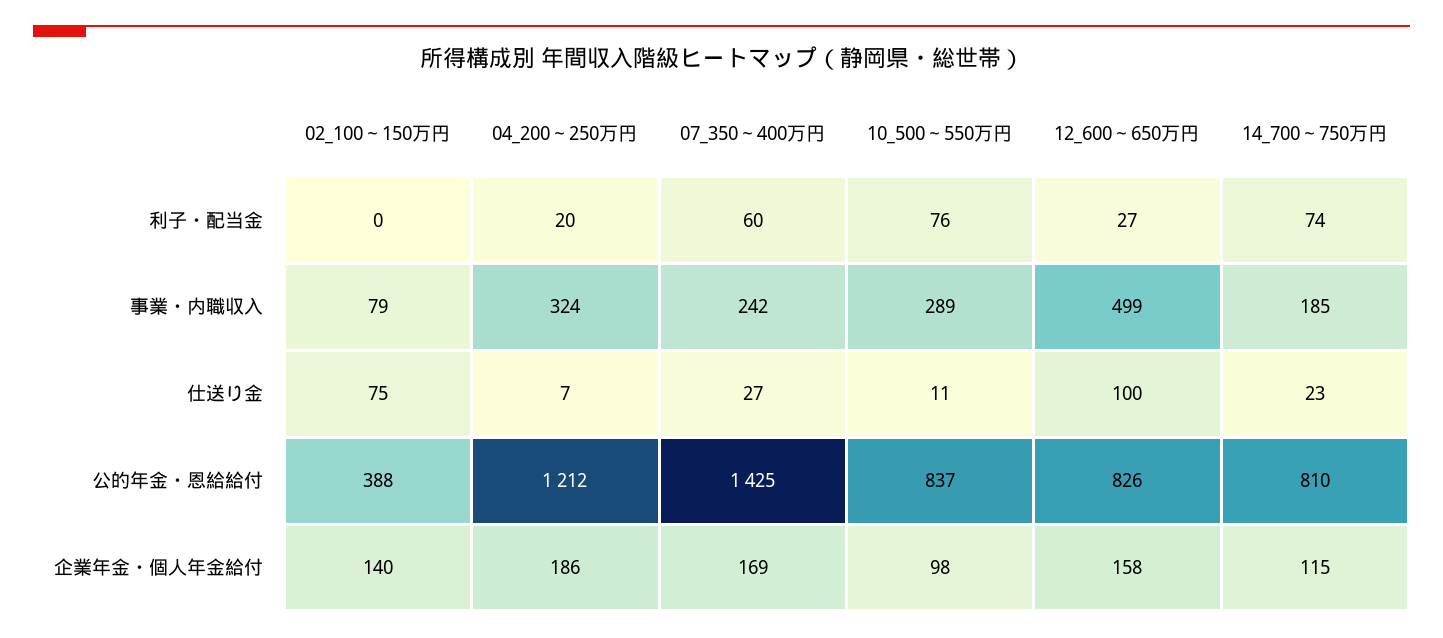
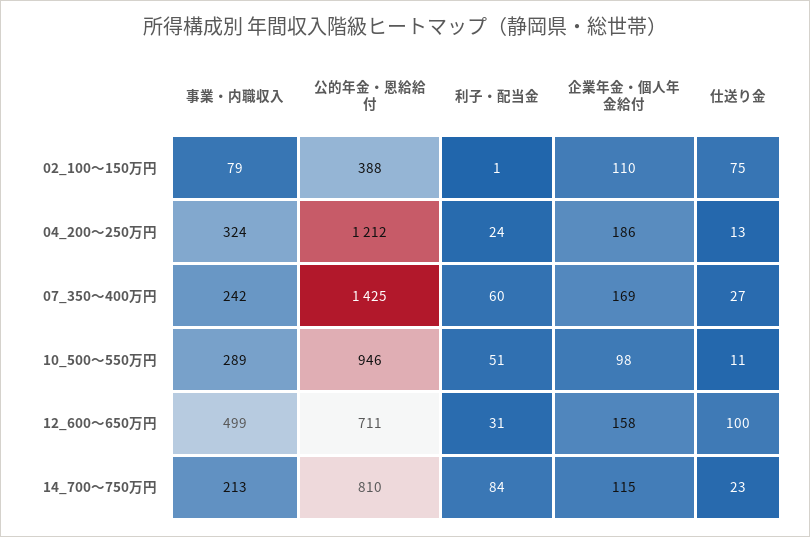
02_100～150万円, 利子・配当金: 0 -> 1
04_200～250万円, 利子・配当金: 20 -> 24
10_500～550万円, 利子・配当金: 76 -> 51
12_600～650万円, 利子・配当金: 27 -> 31
14_700～750万円, 利子・配当金: 74 -> 84
14_700～750万円, 事業・内職収入: 185 -> 213
04_200～250万円, 仕送り金: 7 -> 13
10_500～550万円, 公的年金・恩給給付: 837 -> 946
12_600～650万円, 公的年金・恩給給付: 826 -> 711
02_100～150万円, 企業年金・個人年金給付: 140 -> 110

